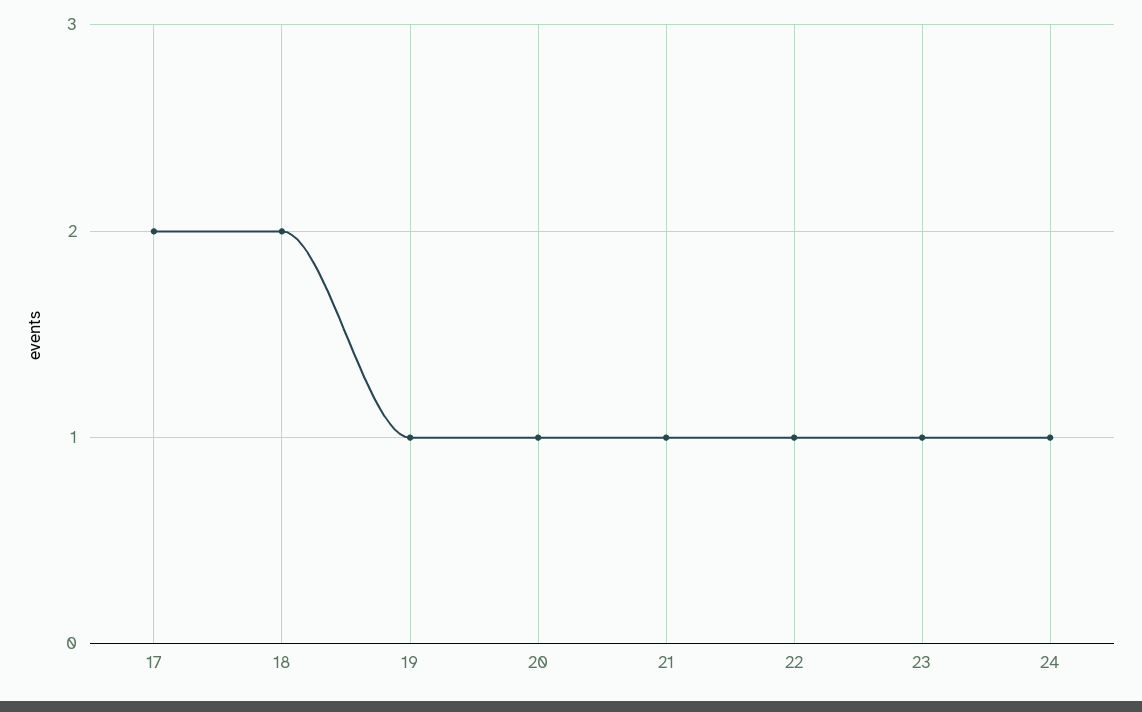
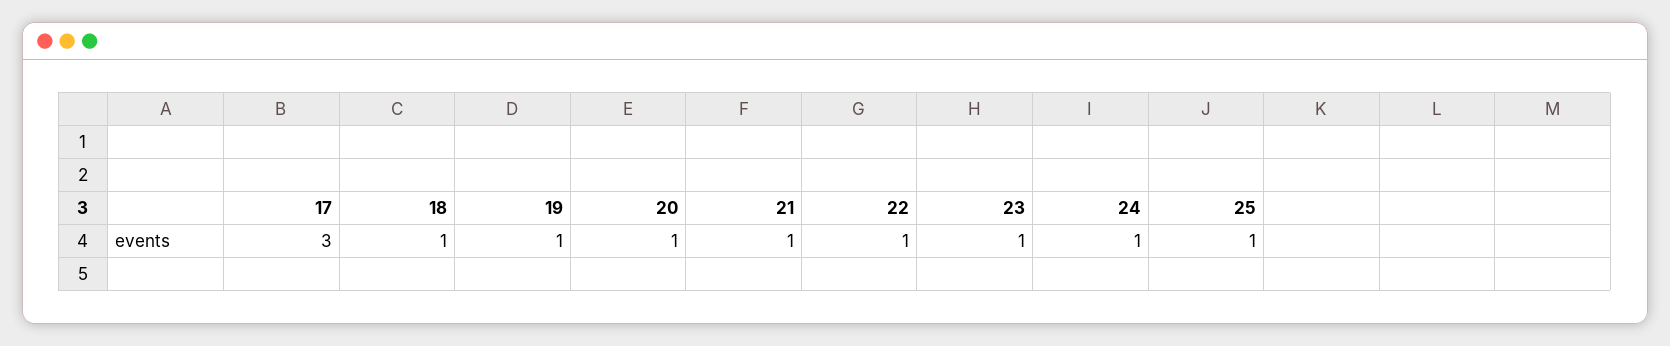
17: 2 -> 3
18: 2 -> 1
25: none -> 1

